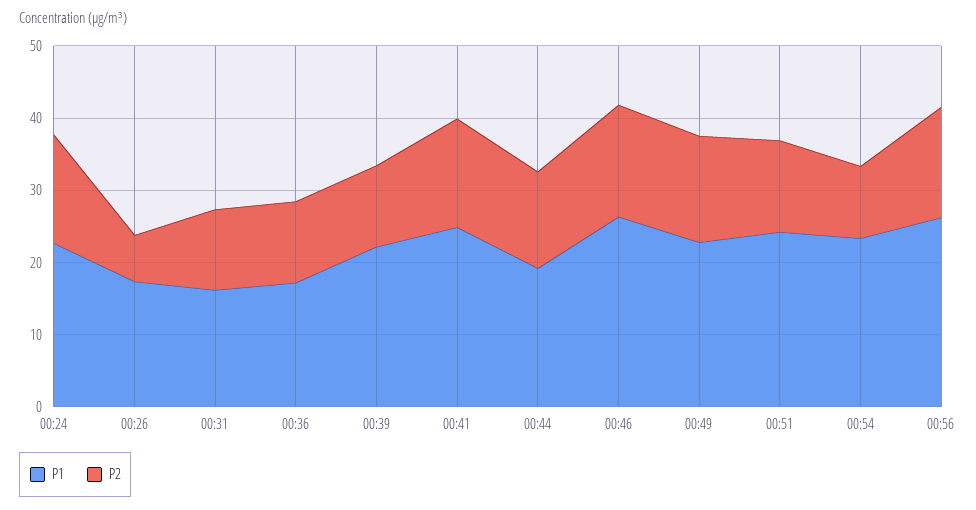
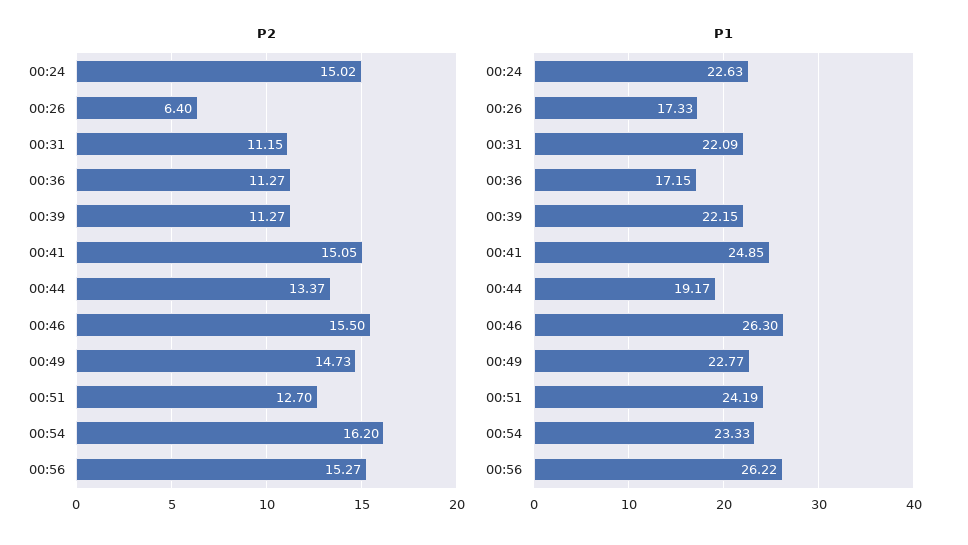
P1, 00:31: 16 -> 22.09
P2, 00:54: 10 -> 16.2

